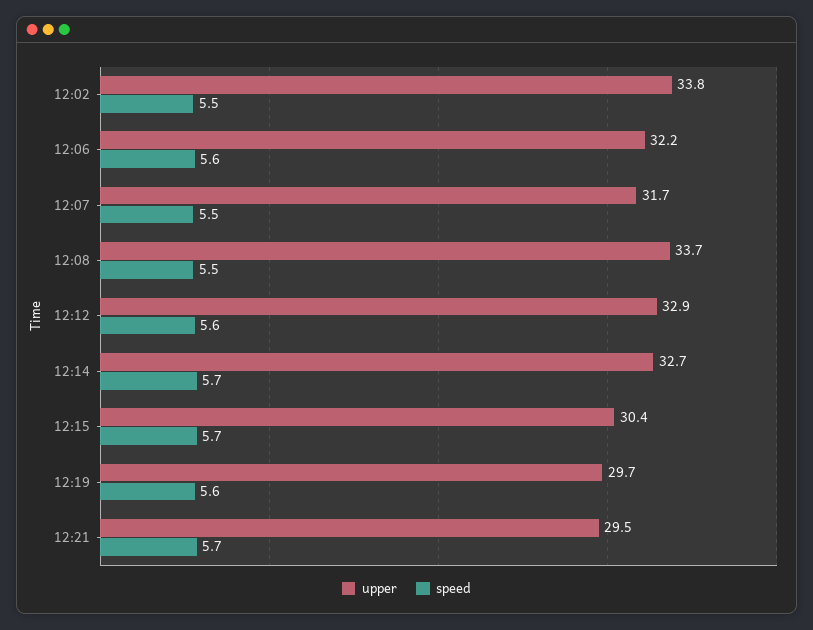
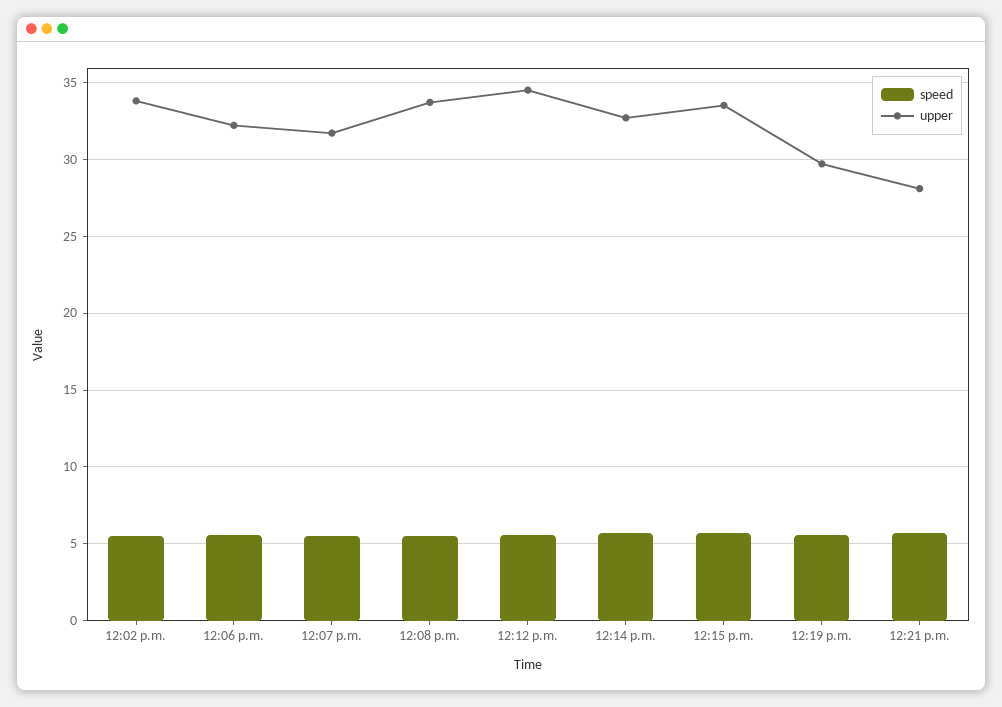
upper, 12:12: 32.9 -> 34.5
upper, 12:15: 30.4 -> 33.5
upper, 12:21: 29.5 -> 28

